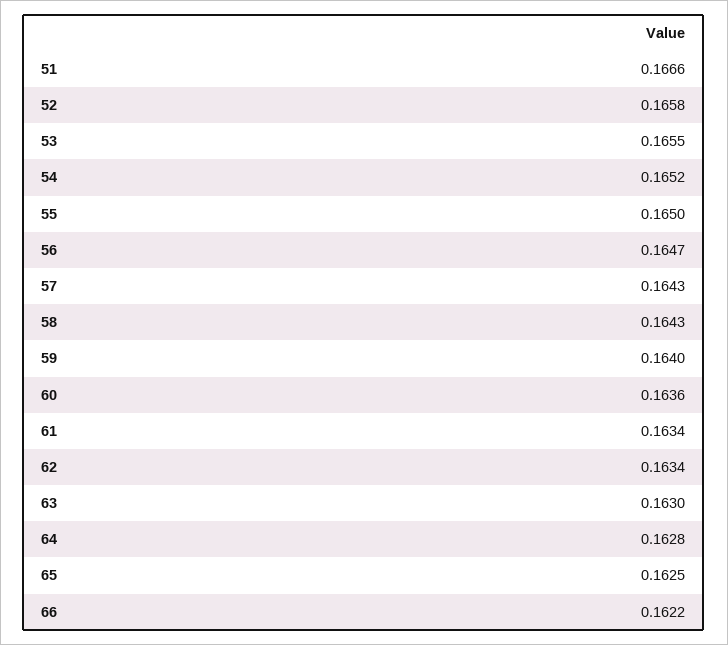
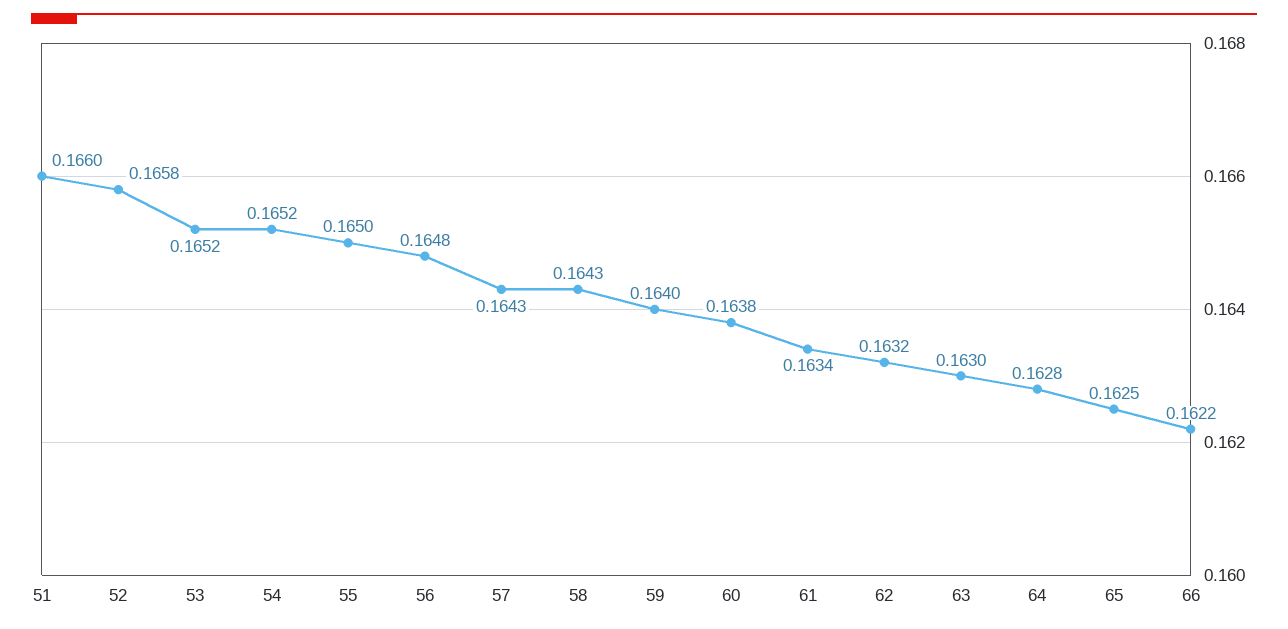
51: 0.1666 -> 0.166
53: 0.1655 -> 0.1652
56: 0.1647 -> 0.1648
60: 0.1636 -> 0.1638
62: 0.1634 -> 0.1632

